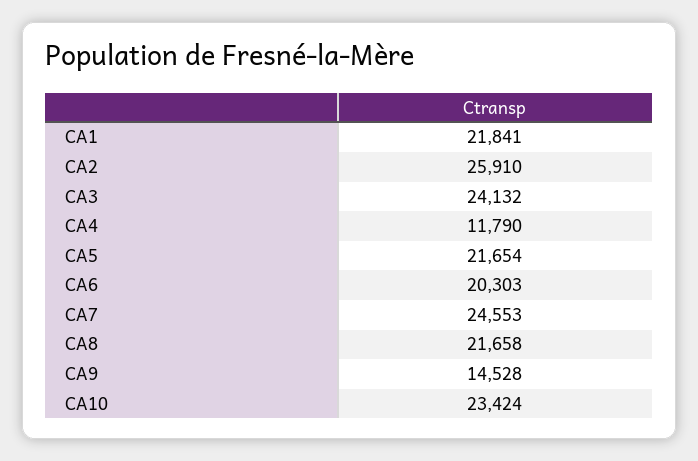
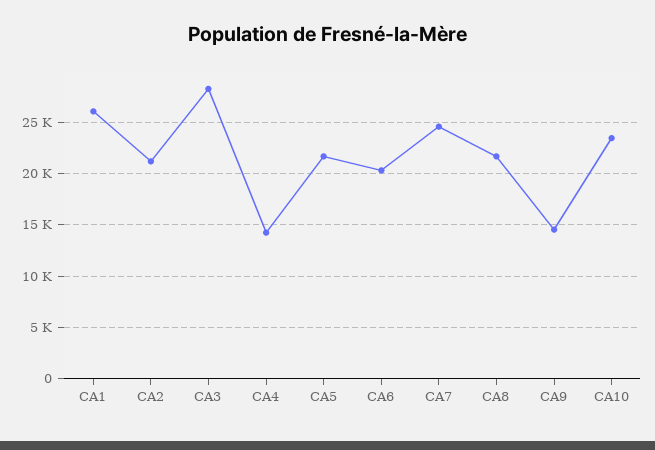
CA1: 21841 -> 26000
CA2: 25910 -> 21000
CA3: 24132 -> 28000
CA4: 11790 -> 14000

